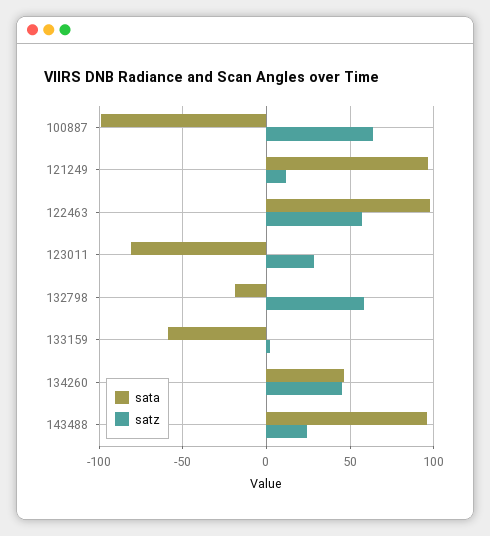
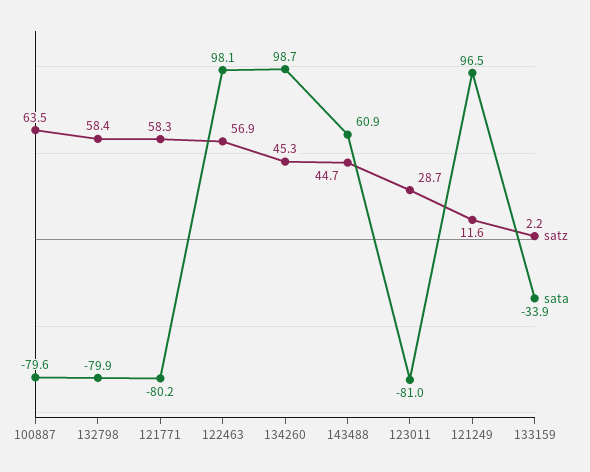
sata, 100887: -100 -> -79.6
sata, 132798: -20 -> -79.9
sata, 133159: -60 -> -33.9
sata, 134260: 45 -> 98.7
sata, 143488: 95 -> 60.9
satz, 143488: 25 -> 44.7
satz, 121771: none -> 58.3
sata, 121771: none -> -80.2

